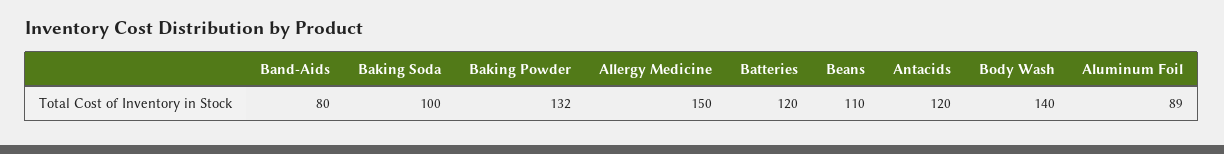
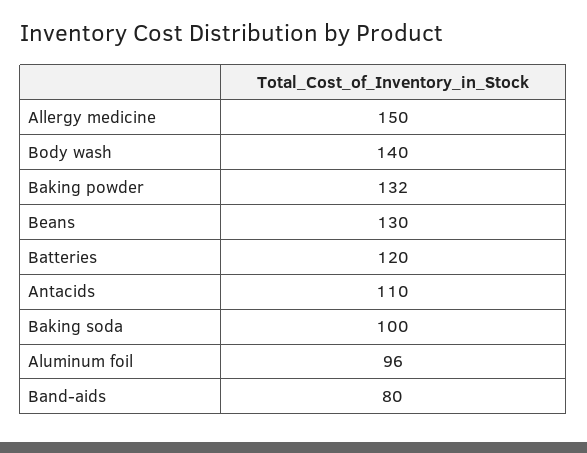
Beans: 110 -> 130
Antacids: 120 -> 110
Aluminum Foil: 89 -> 96

